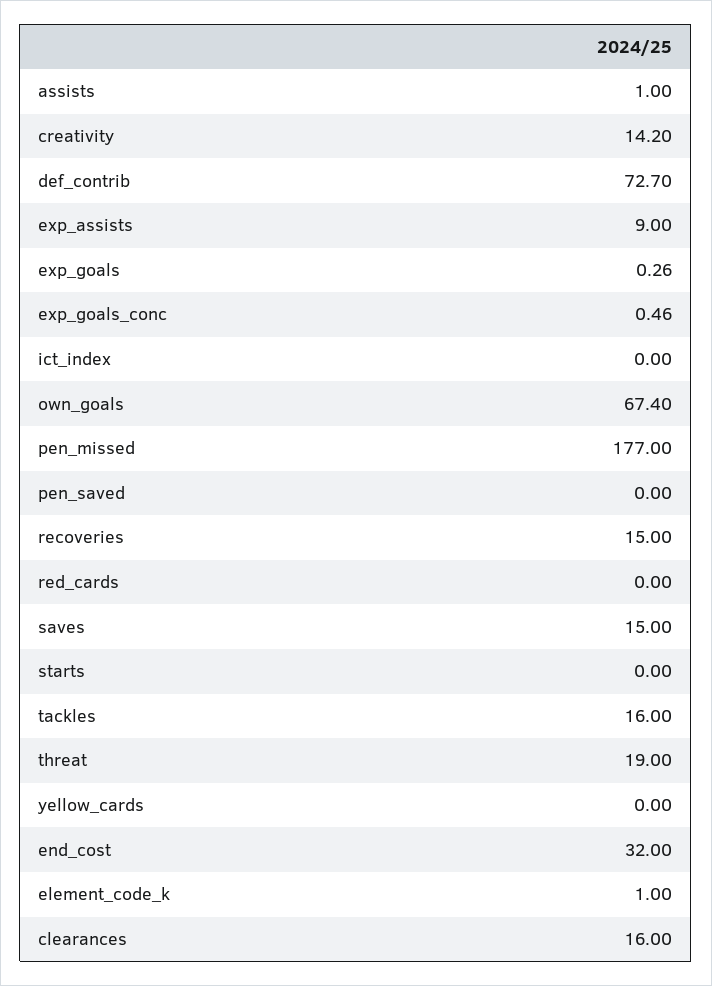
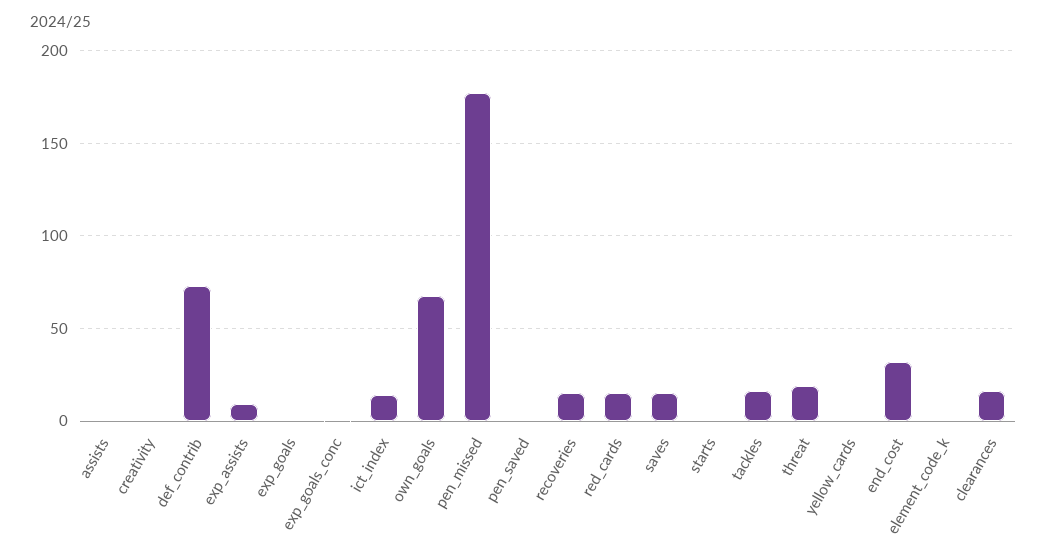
creativity: 14.2 -> 0
ict_index: 0 -> 15
red_cards: 0 -> 15

